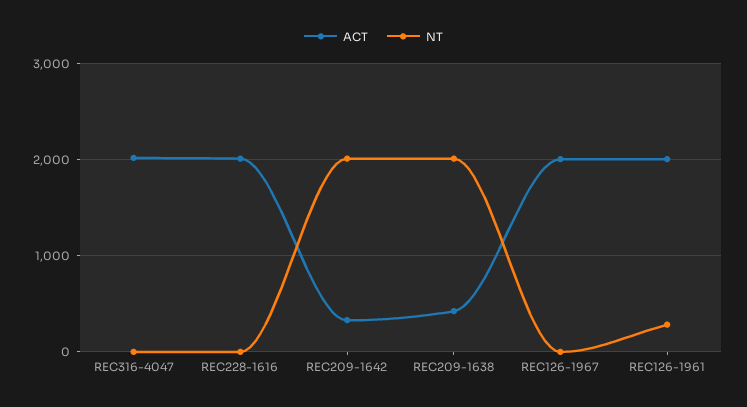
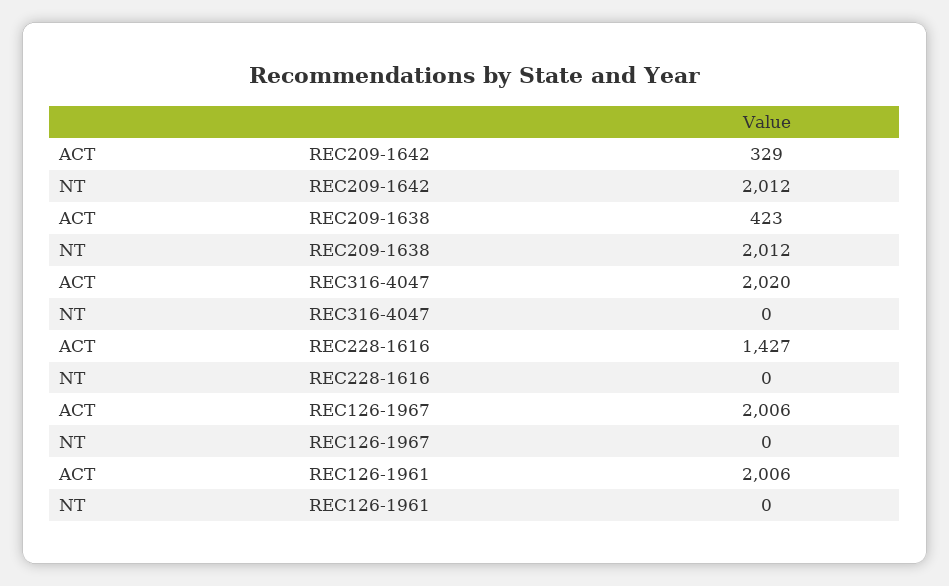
ACT, REC228-1616: 2000 -> 1427
NT, REC126-1961: 300 -> 0

